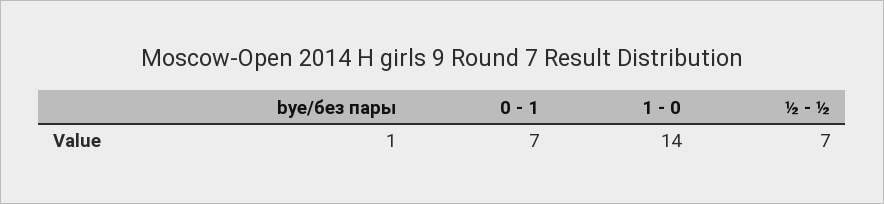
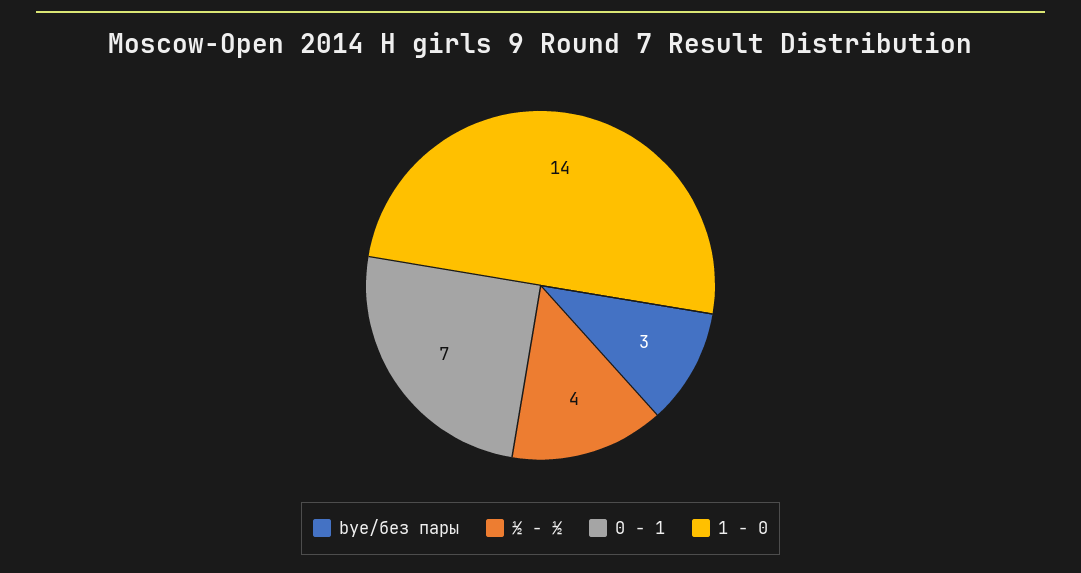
bye/без пары: 1 -> 3
½ - ½: 7 -> 4

